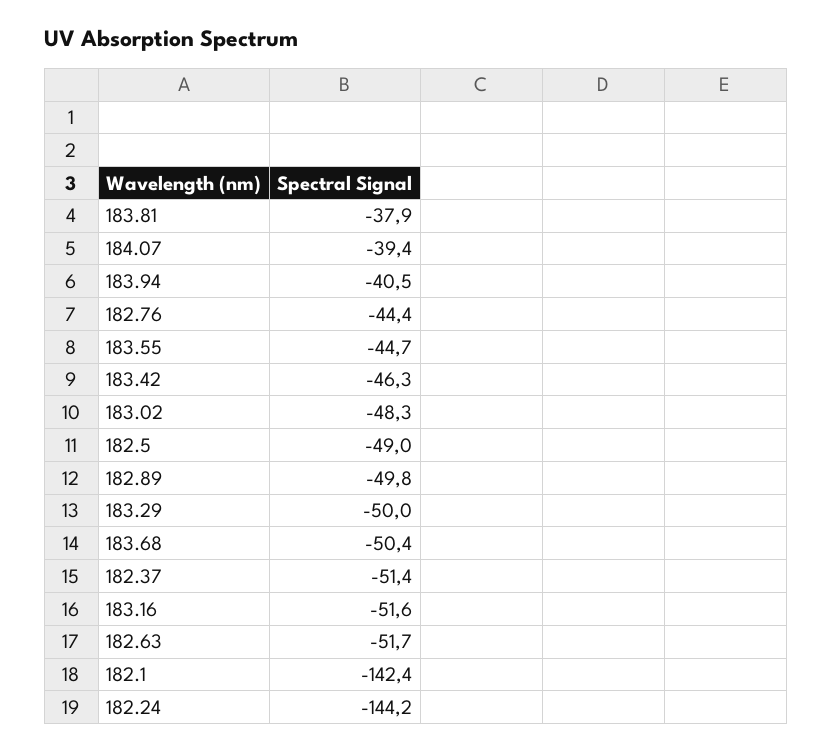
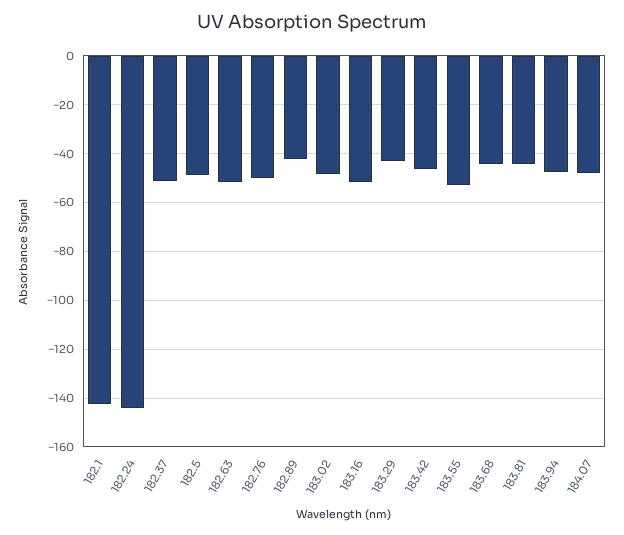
183.81: -37.9 -> -45
184.07: -39.4 -> -47.5
183.94: -40.5 -> -47.5
182.76: -44.4 -> -50
183.55: -44.7 -> -52.5
182.89: -49.8 -> -42.5
183.29: -50 -> -42.5
183.68: -50.4 -> -45

